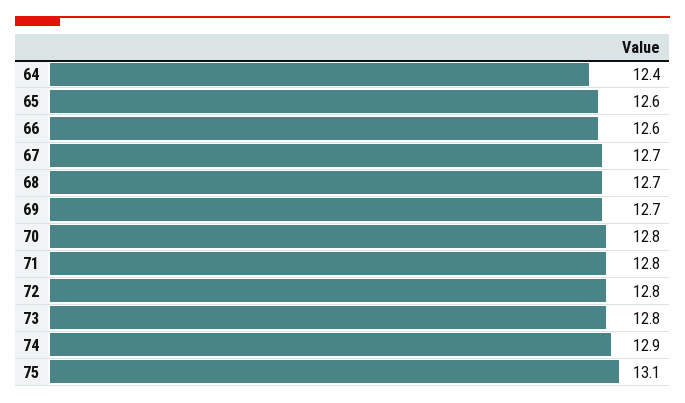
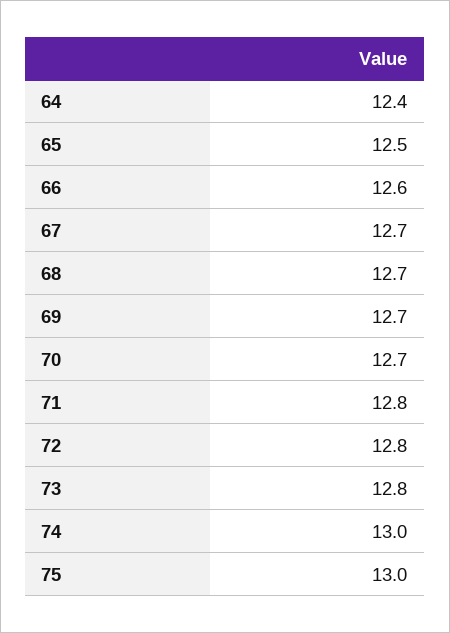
65: 12.6 -> 12.5
70: 12.8 -> 12.7
74: 12.9 -> 13
75: 13.1 -> 13

